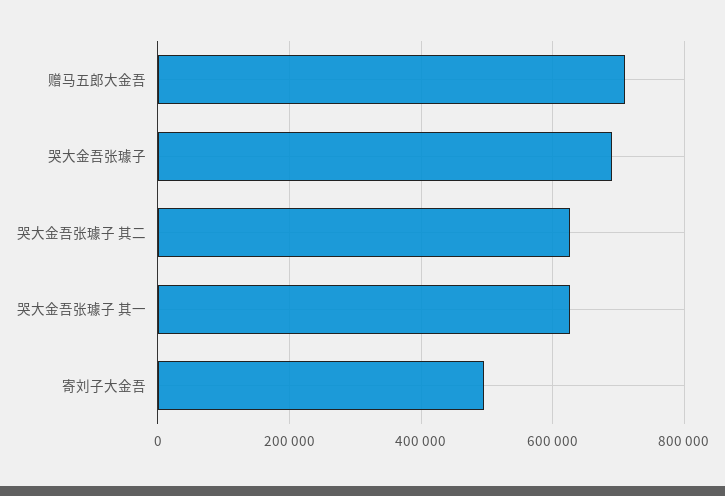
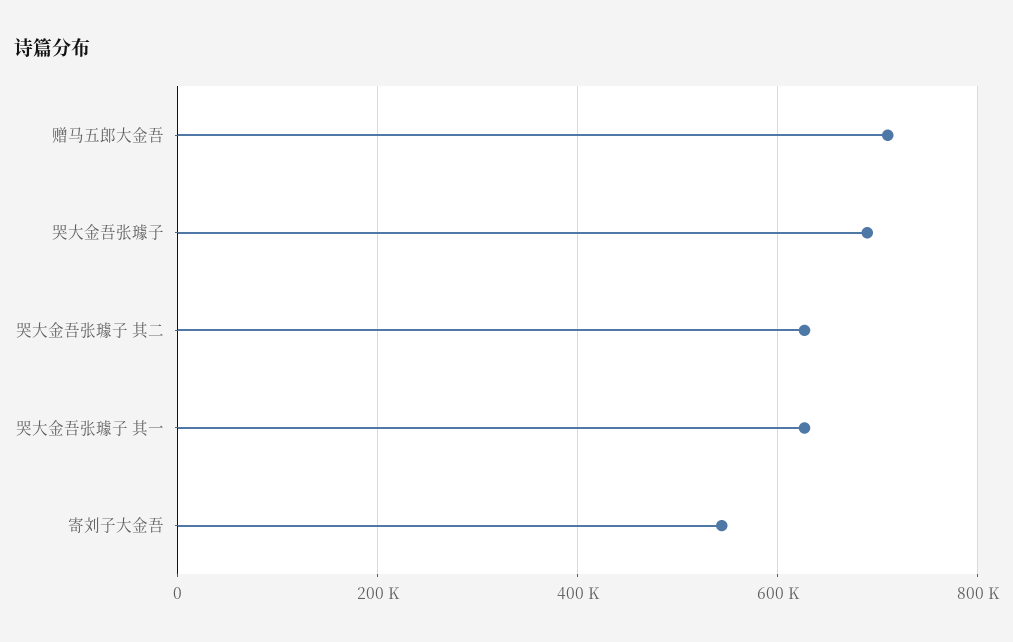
寄刘子大金吾: 500000 -> 540000

